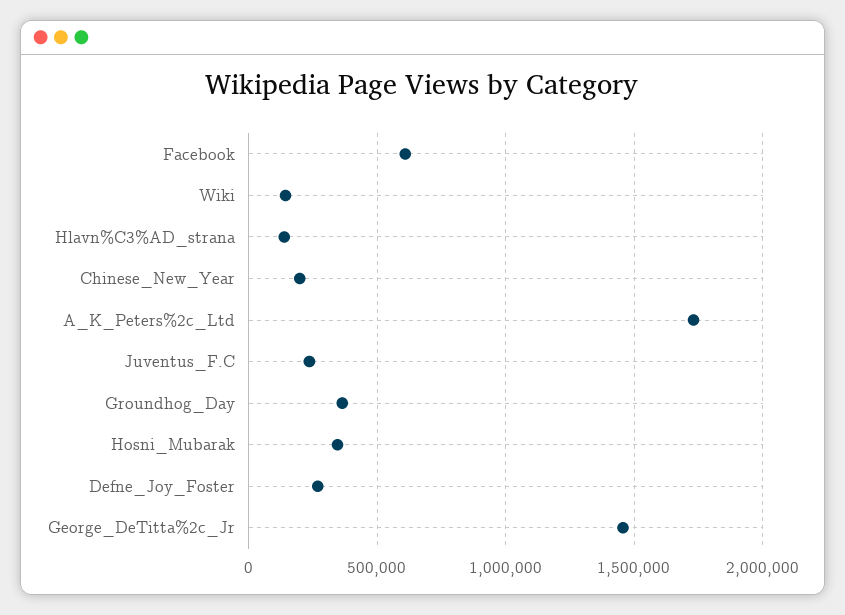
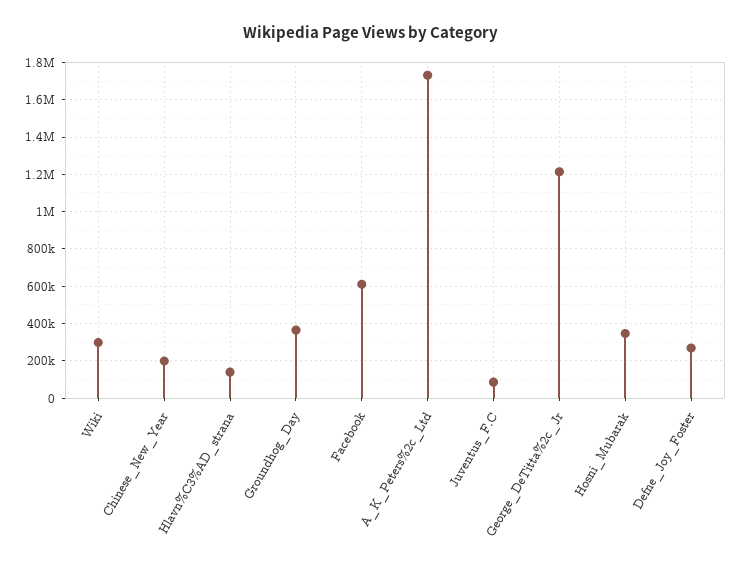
Wiki: 150000 -> 300000
Juventus_F.C: 250000 -> 100000
George_DeTitta%2c_Jr: 1450000 -> 1200000

